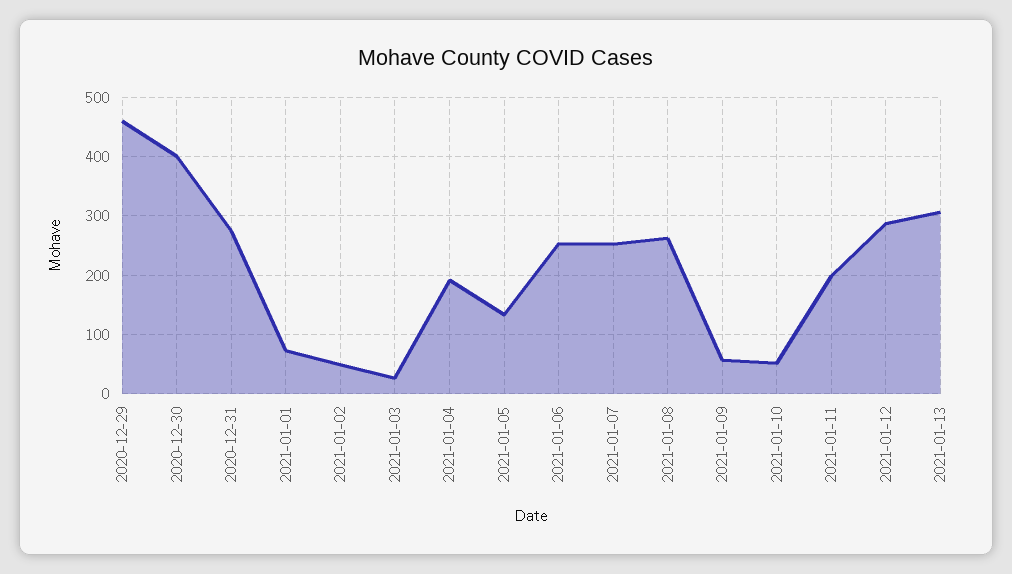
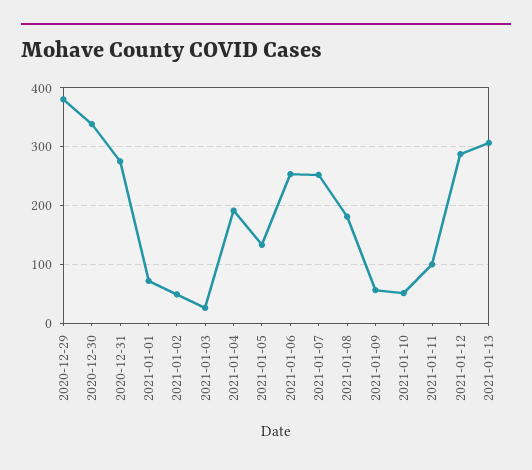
2020-12-29: 460 -> 380
2020-12-30: 400 -> 340
2021-01-08: 260 -> 180
2021-01-11: 200 -> 100

